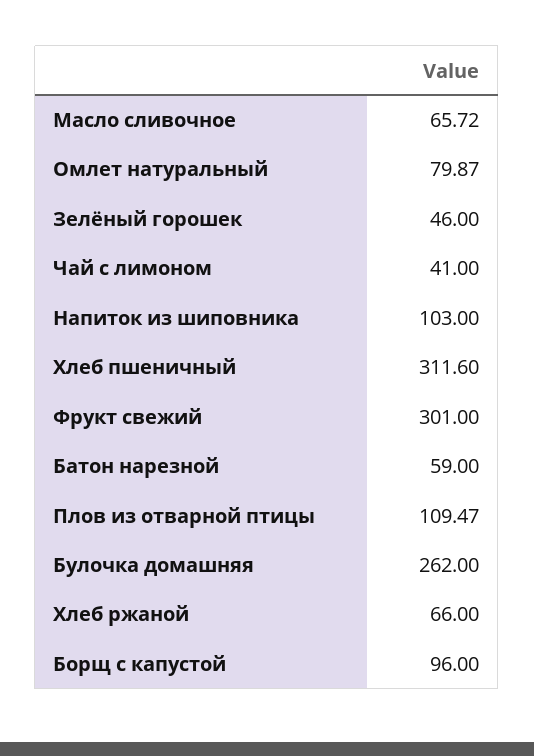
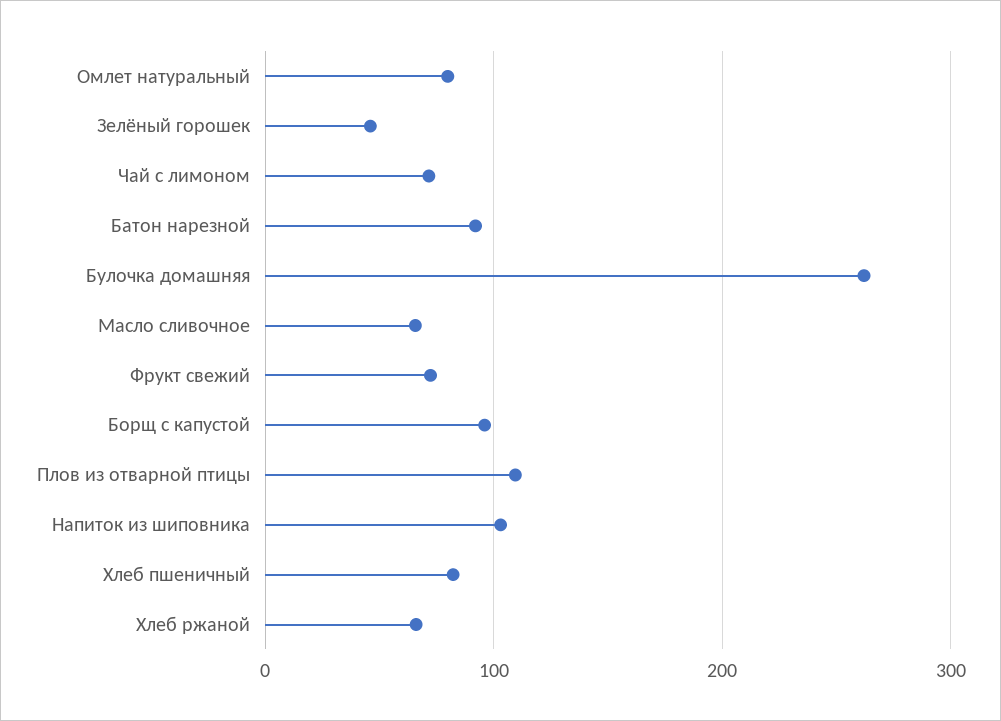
Чай с лимоном: 41 -> 70
Хлеб пшеничный: 311.6 -> 80
Фрукт свежий: 301 -> 70
Батон нарезной: 59 -> 90

